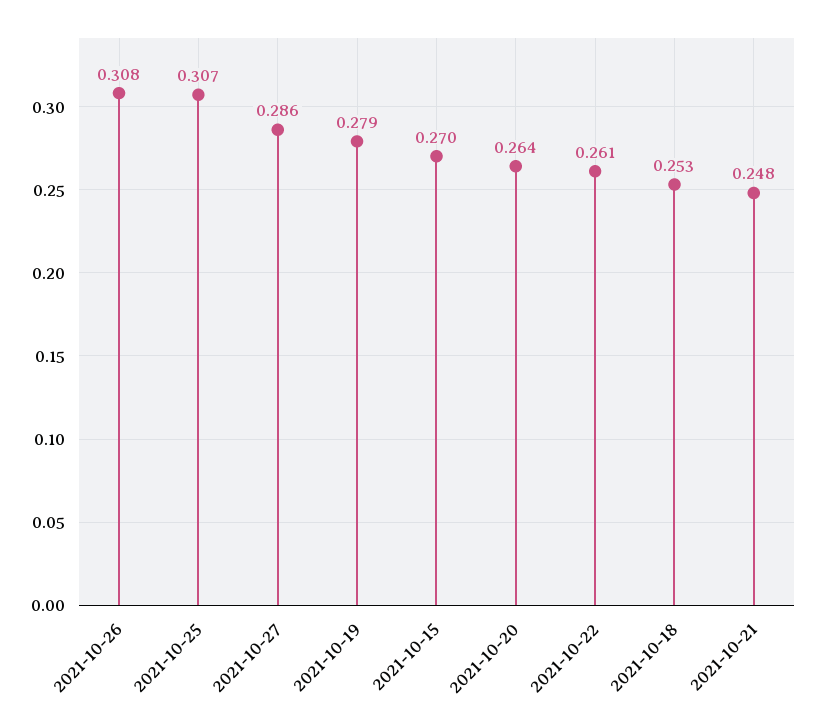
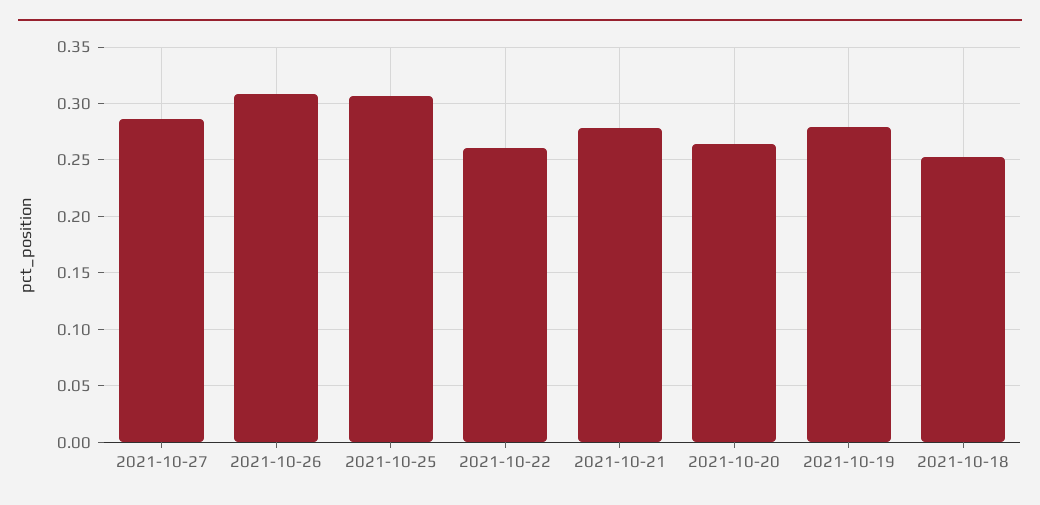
2021-10-15: 0.27 -> none
2021-10-21: 0.248 -> 0.28

